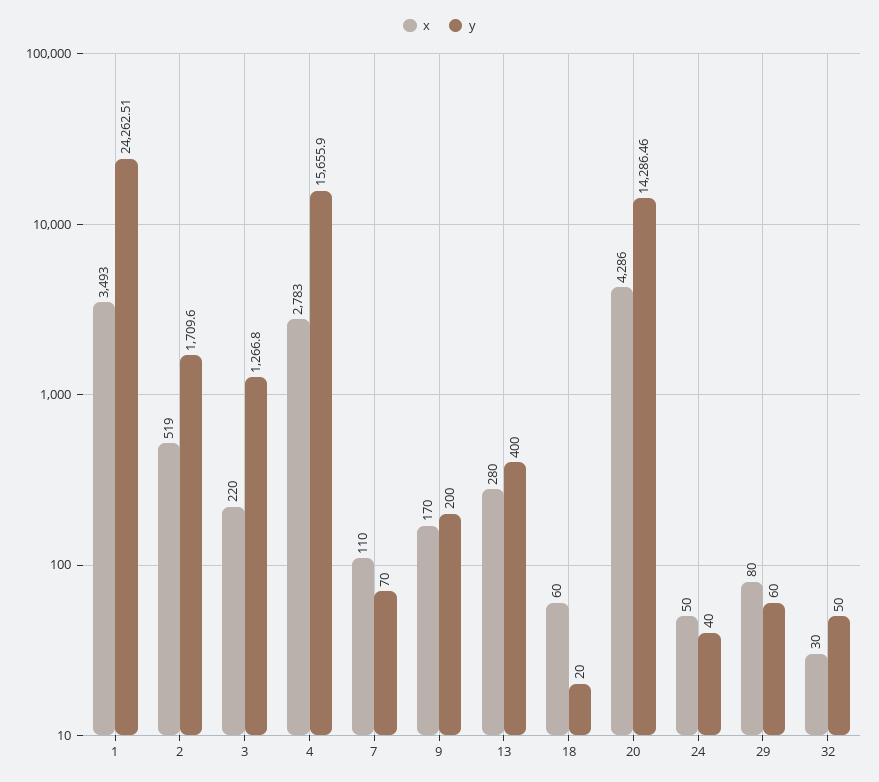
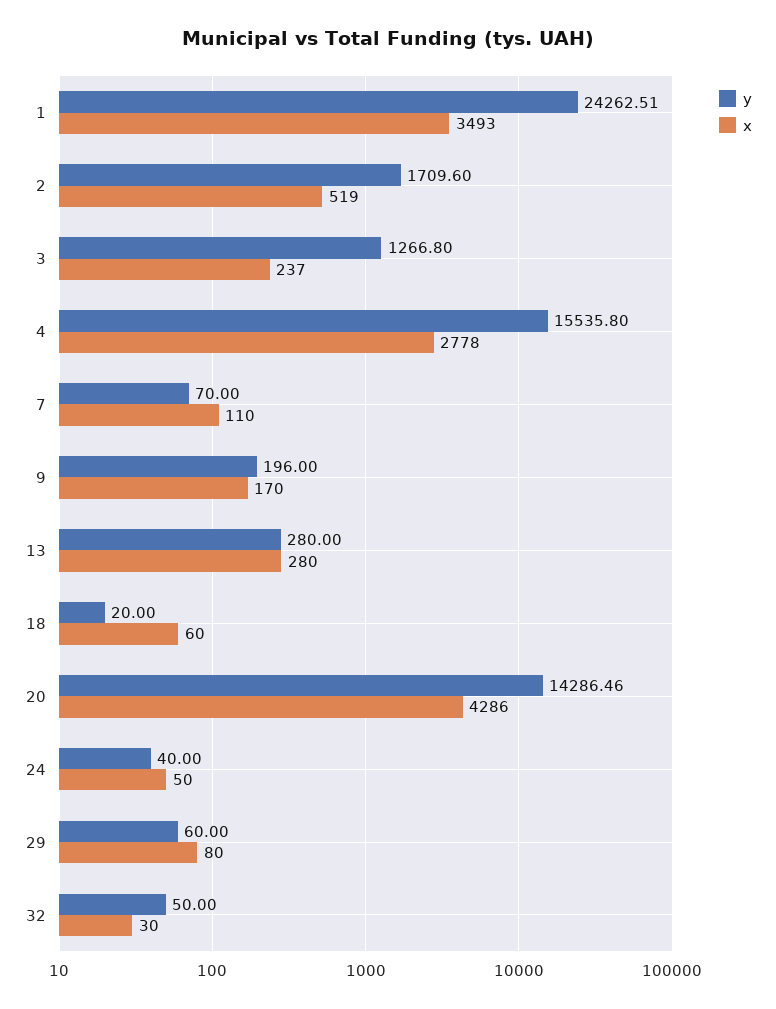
x, 3: 220 -> 237
x, 4: 2783 -> 2778
y, 4: 15655.9 -> 15535.8
y, 9: 200 -> 196
y, 13: 400 -> 280

